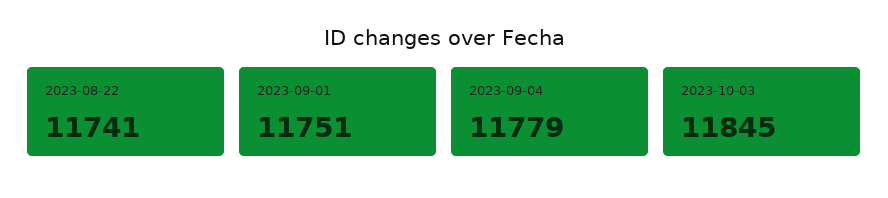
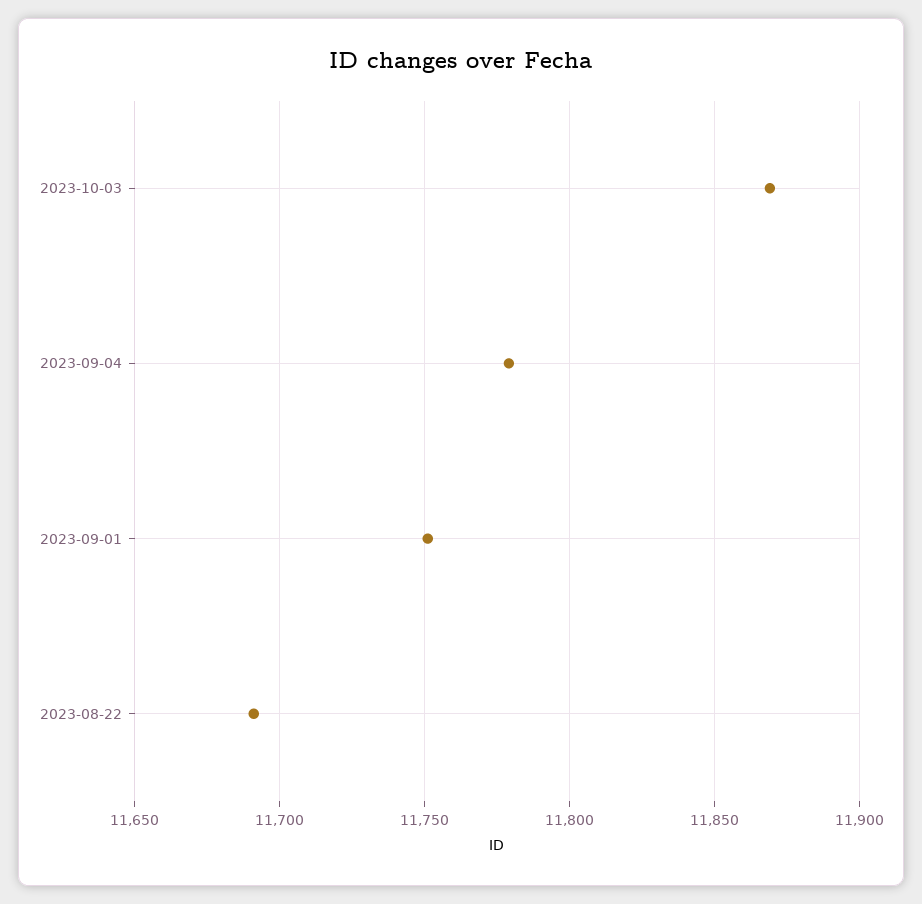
2023-08-22: 11741 -> 11690
2023-10-03: 11845 -> 11870

